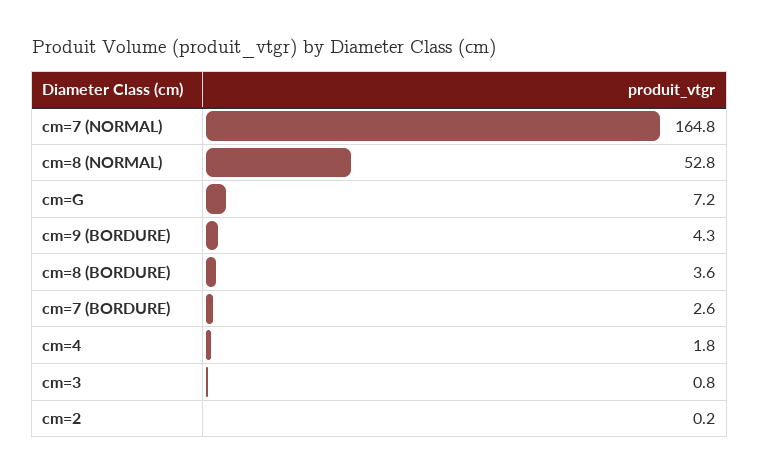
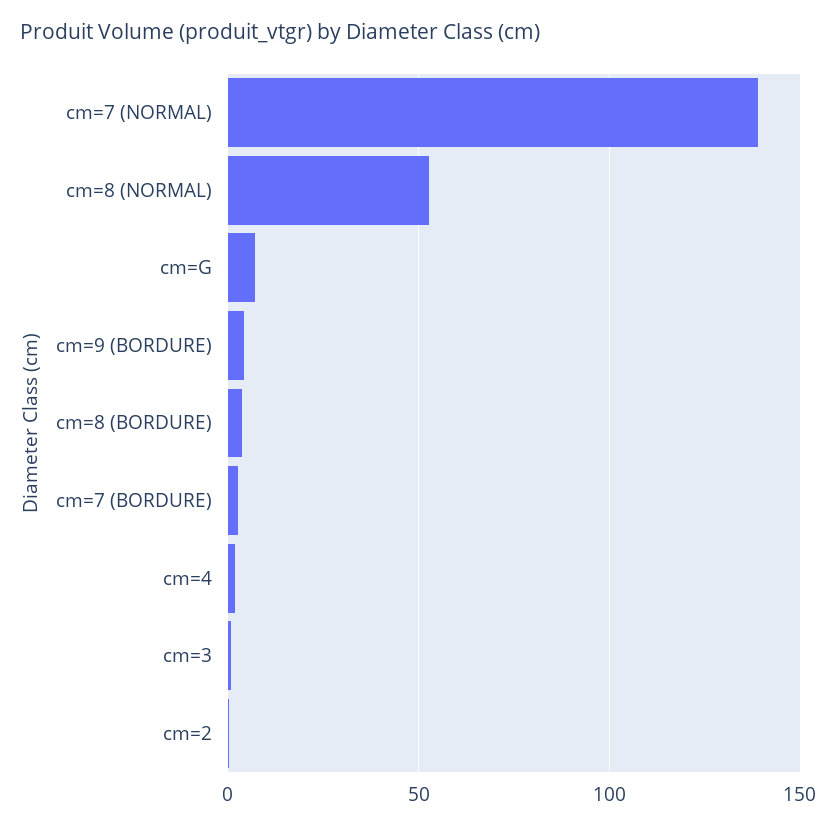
cm=7 (NORMAL): 164.8 -> 140

